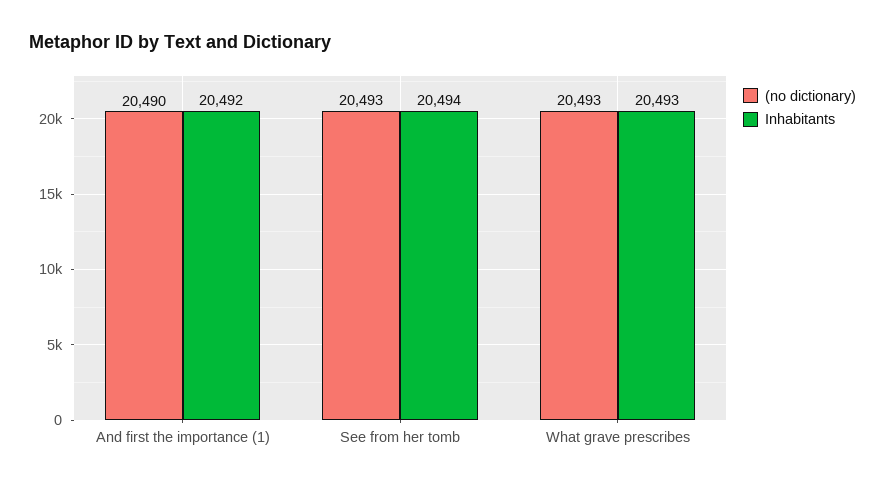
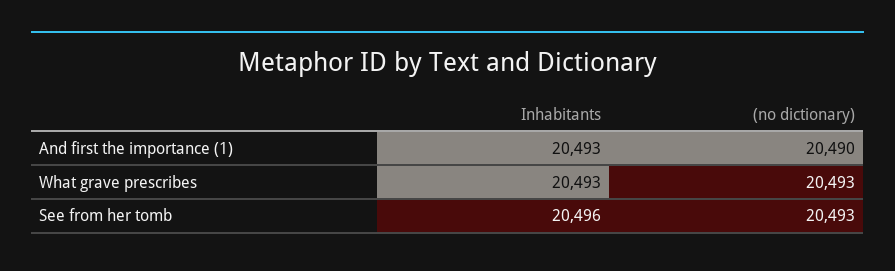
Inhabitants, And first the importance (1): 20492 -> 20493
Inhabitants, See from her tomb: 20494 -> 20496

